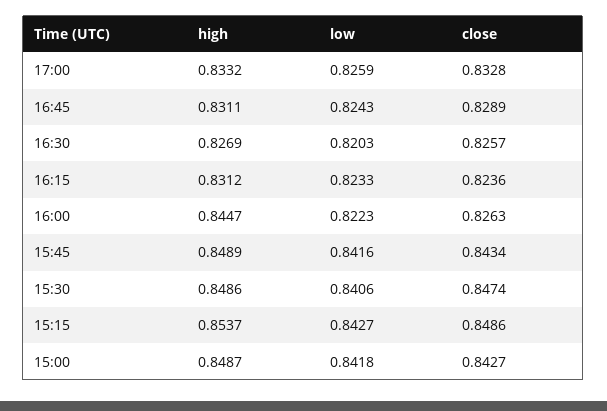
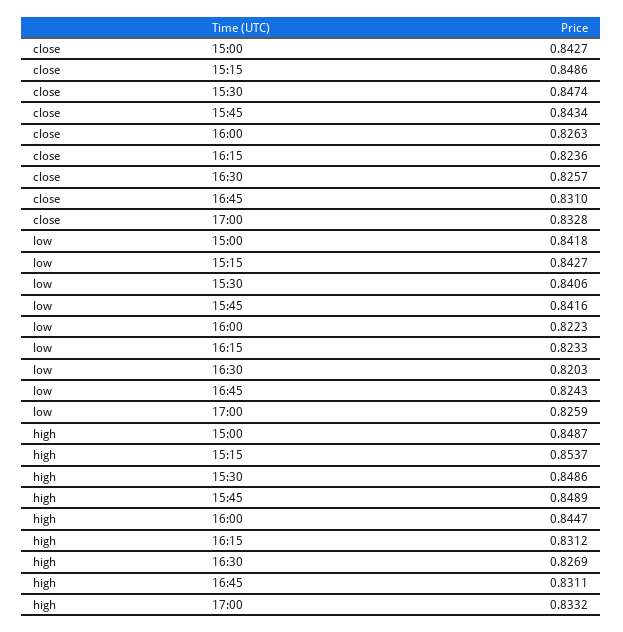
close, 16:45: 0.8289 -> 0.831

